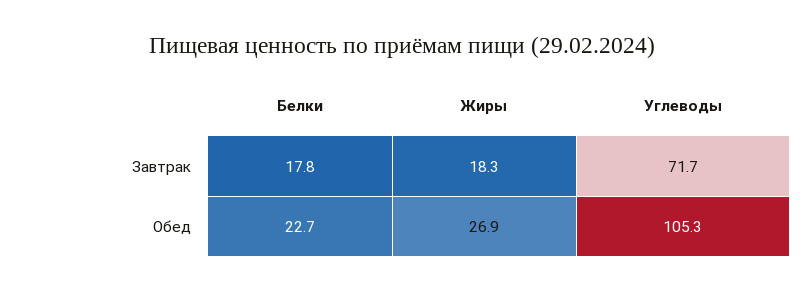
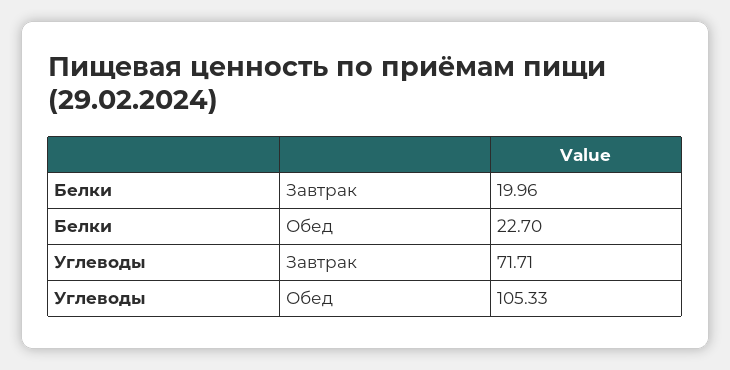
Белки, Завтрак: 17.8 -> 19.96
Жиры, Завтрак: 18.3 -> none
Жиры, Обед: 26.9 -> none

